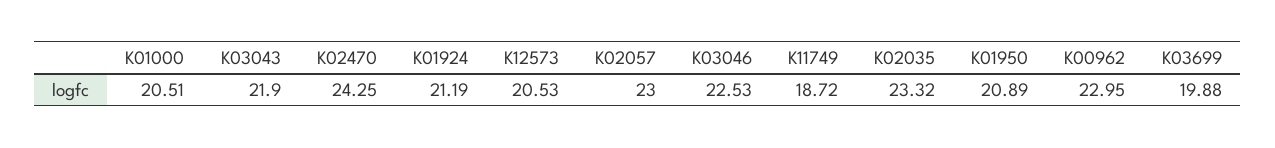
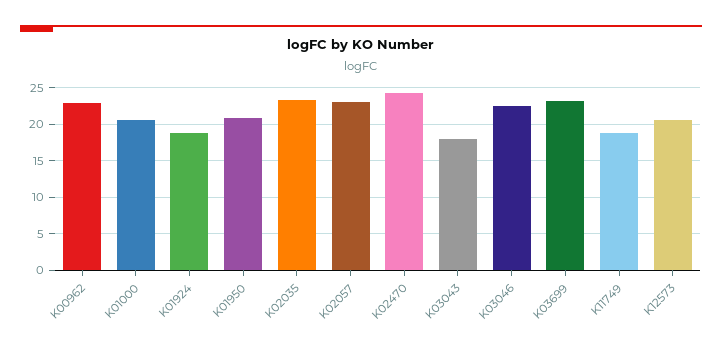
K03043: 21.9 -> 18
K01924: 21.19 -> 19
K03699: 19.88 -> 23

